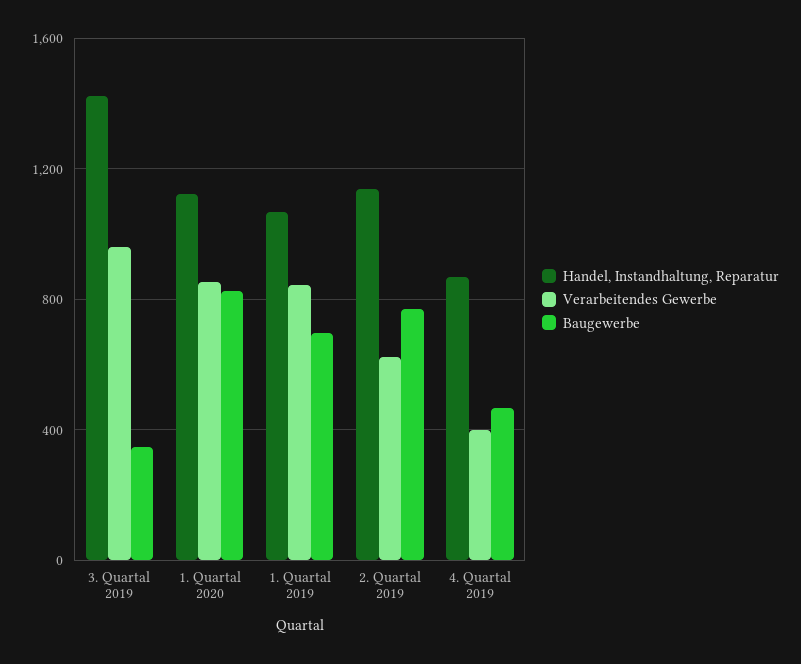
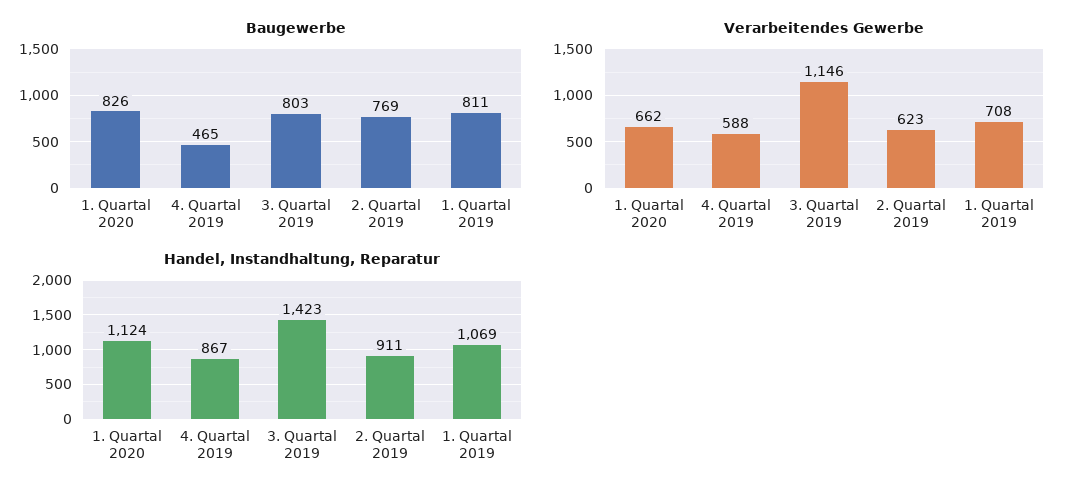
Verarbeitendes Gewerbe, 3. Quartal 2019: 950 -> 1146
Baugewerbe, 3. Quartal 2019: 350 -> 803
Verarbeitendes Gewerbe, 1. Quartal 2020: 850 -> 662
Verarbeitendes Gewerbe, 1. Quartal 2019: 850 -> 708
Baugewerbe, 1. Quartal 2019: 700 -> 811
Handel, Instandhaltung, Reparatur, 2. Quartal 2019: 1150 -> 911
Verarbeitendes Gewerbe, 4. Quartal 2019: 400 -> 588

